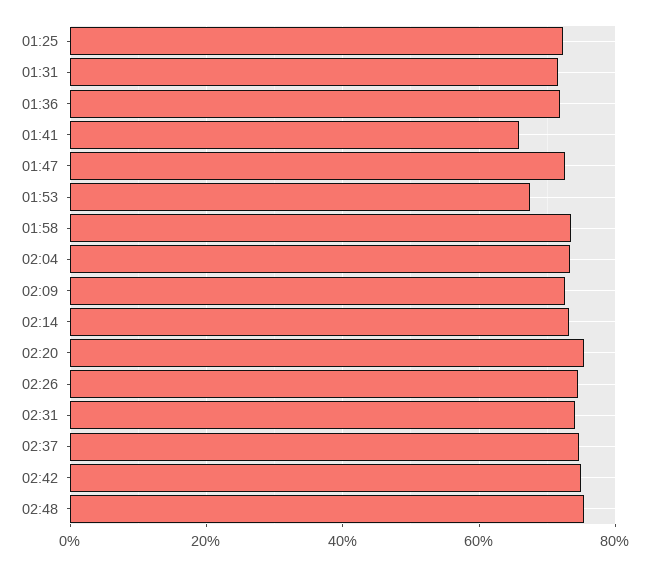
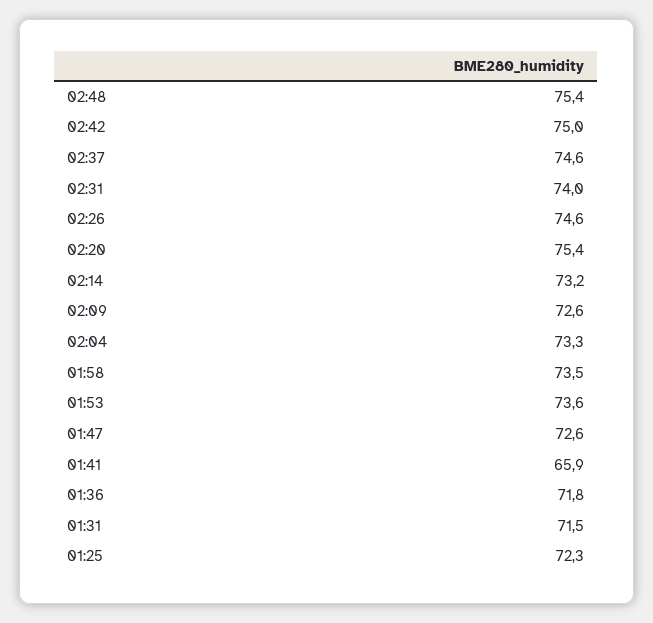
01:53: 68 -> 73.6

